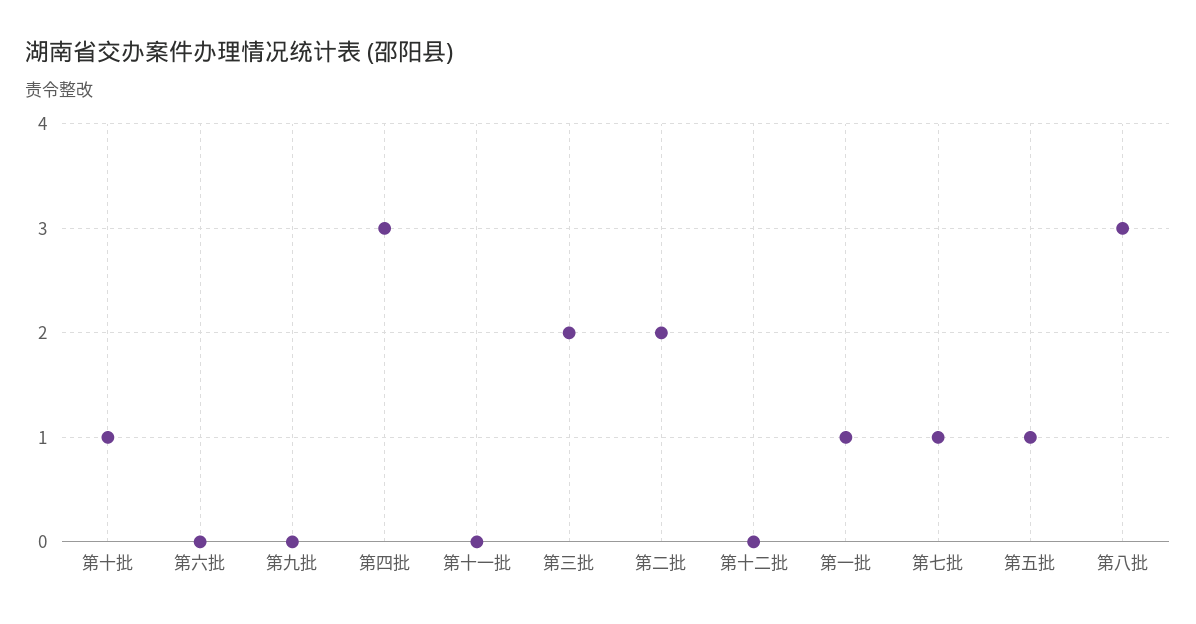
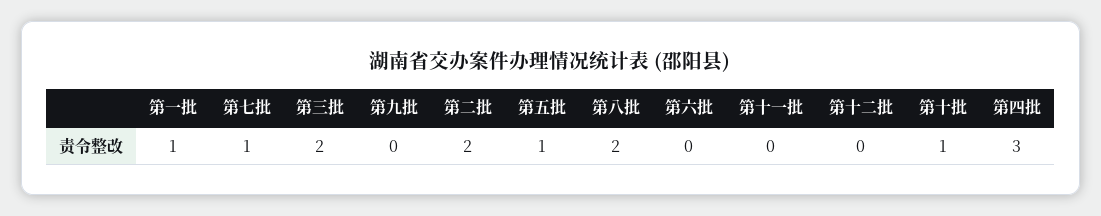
第八批: 3 -> 2

